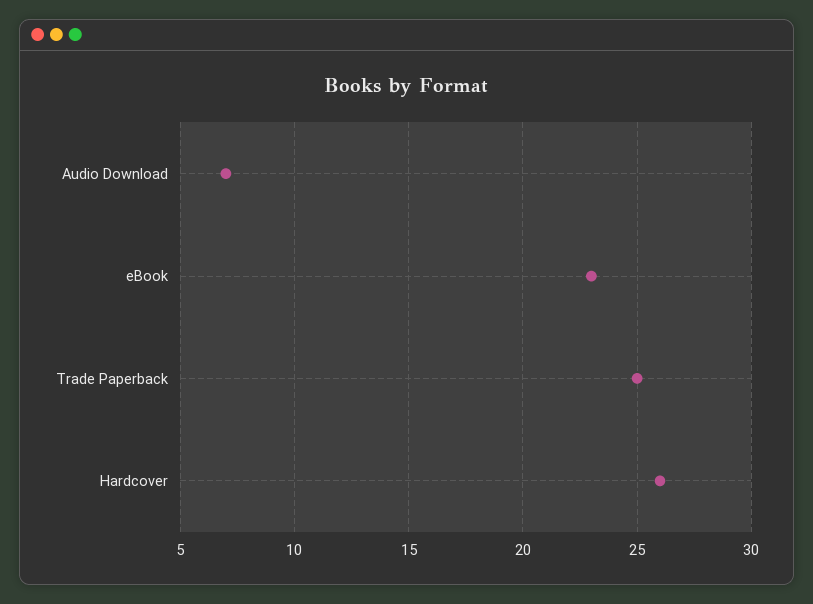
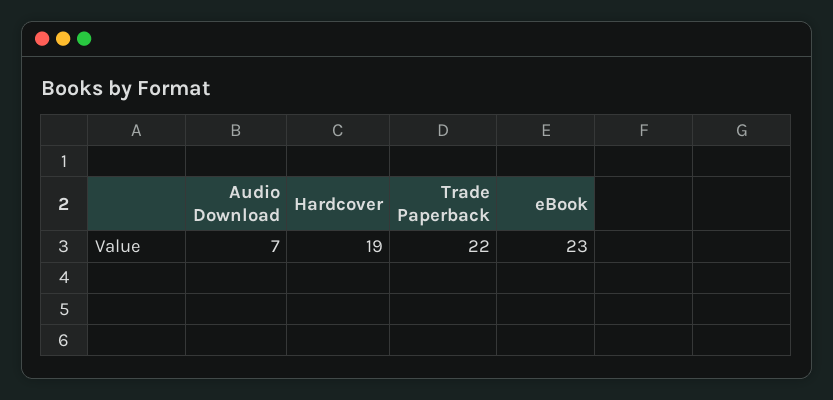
Trade Paperback: 25 -> 22
Hardcover: 26 -> 19

